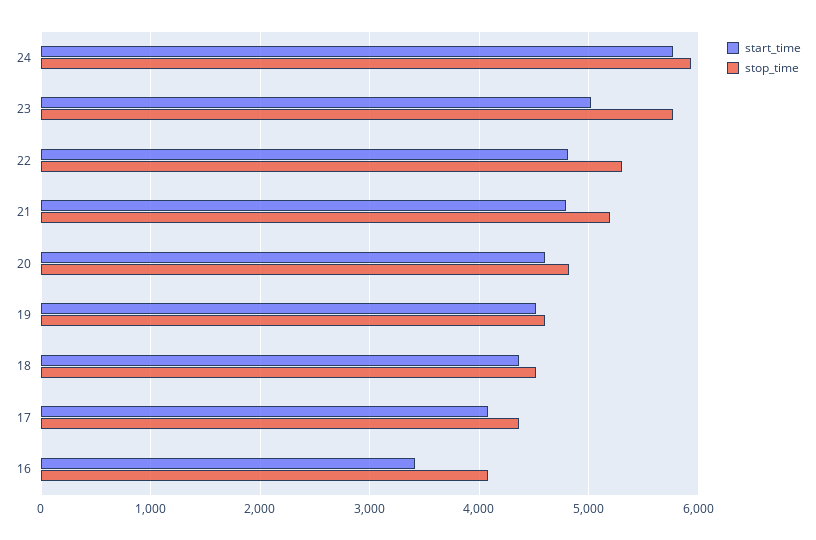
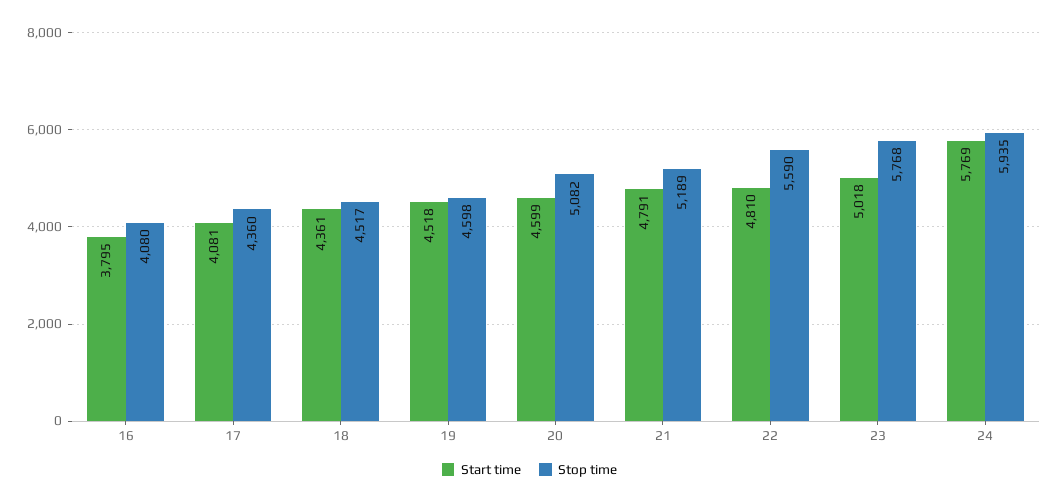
stop_time, 22: 5300 -> 5590
stop_time, 20: 4800 -> 5082
start_time, 16: 3400 -> 3795

